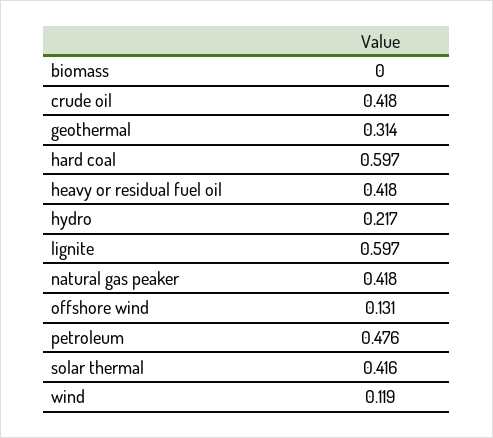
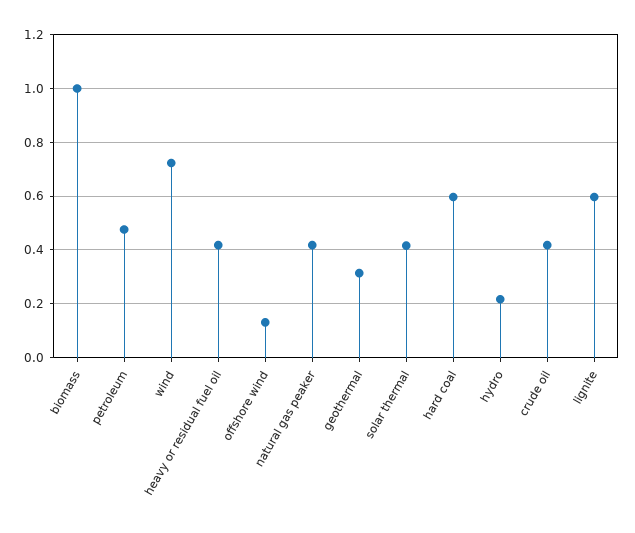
biomass: 0 -> 1
wind: 0.119 -> 0.725

